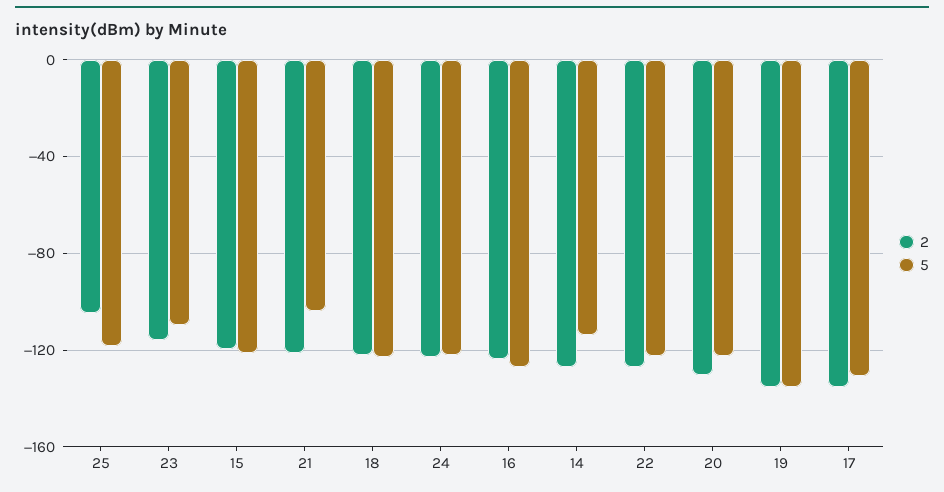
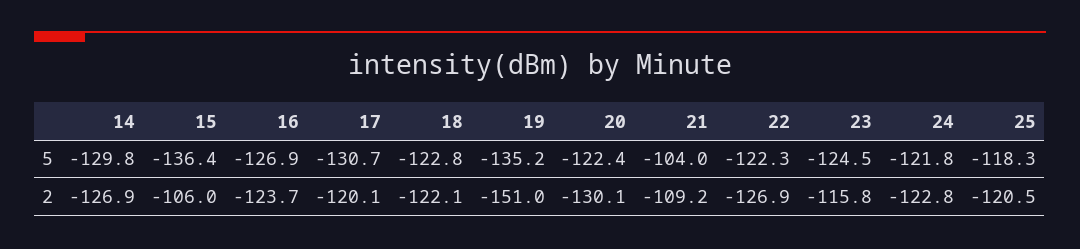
2, 25: -105 -> -120.5
5, 23: -110 -> -124.5
2, 15: -120 -> -106
5, 15: -120 -> -136.4
2, 21: -120 -> -109.2
5, 14: -115 -> -129.8
2, 19: -135 -> -151
2, 17: -135 -> -120.1

